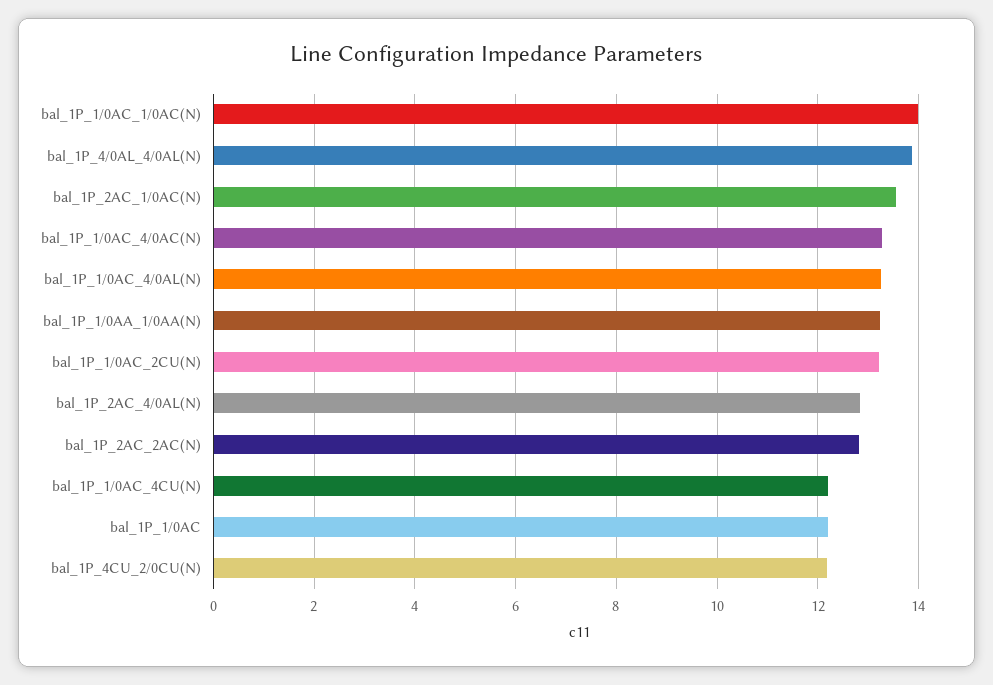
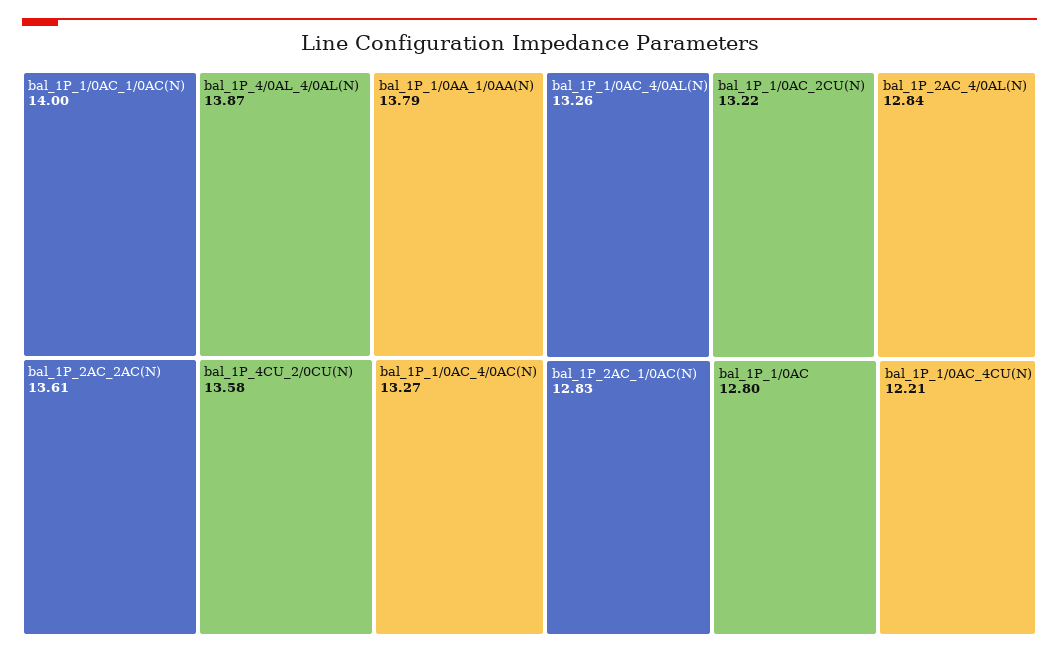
bal_1P_2AC_1/0AC(N): 13.6 -> 12.83
bal_1P_1/0AA_1/0AA(N): 13.2 -> 13.79
bal_1P_2AC_2AC(N): 12.8 -> 13.61
bal_1P_1/0AC: 12.2 -> 12.8
bal_1P_4CU_2/0CU(N): 12.2 -> 13.58

